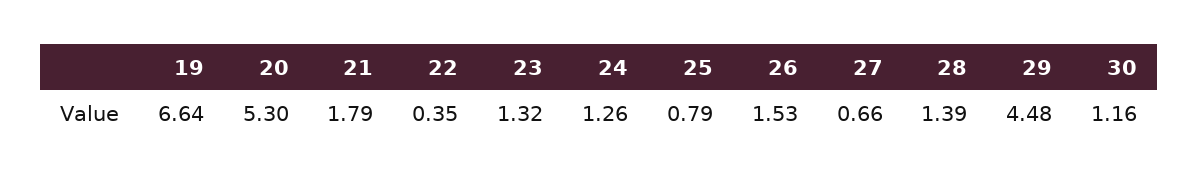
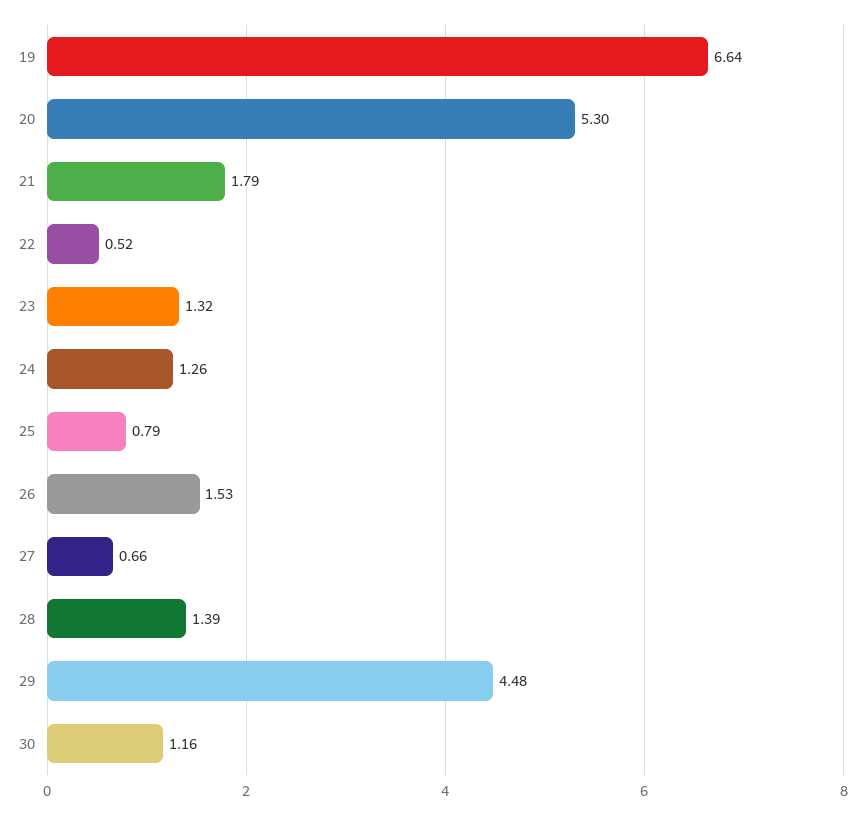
22: 0.35 -> 0.52

